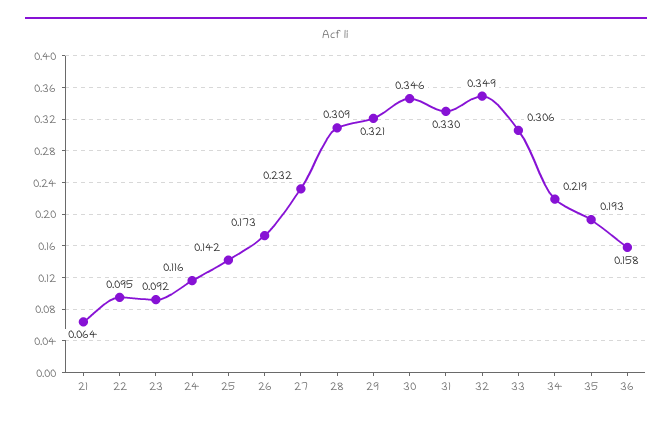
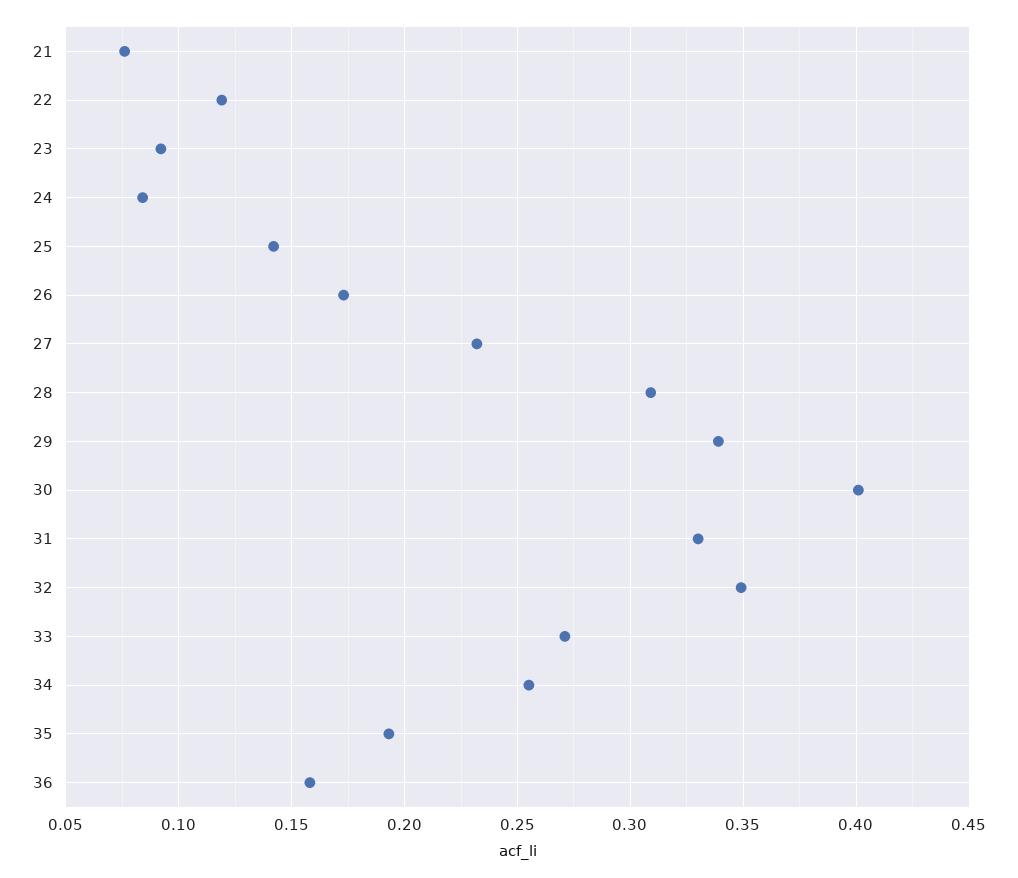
21: 0.064 -> 0.075
22: 0.095 -> 0.12
24: 0.116 -> 0.085
29: 0.321 -> 0.34
30: 0.346 -> 0.4
33: 0.306 -> 0.27
34: 0.219 -> 0.255

